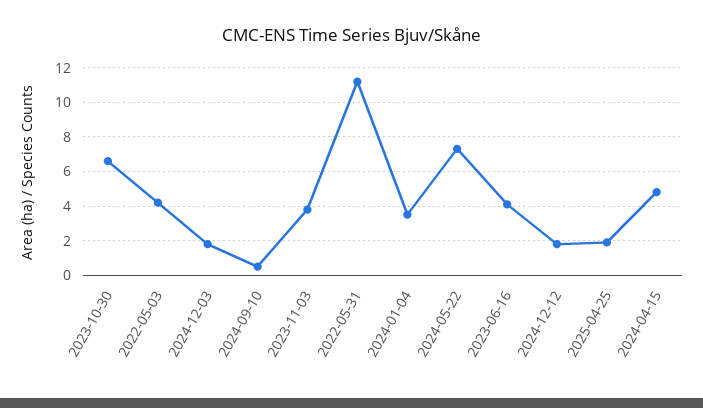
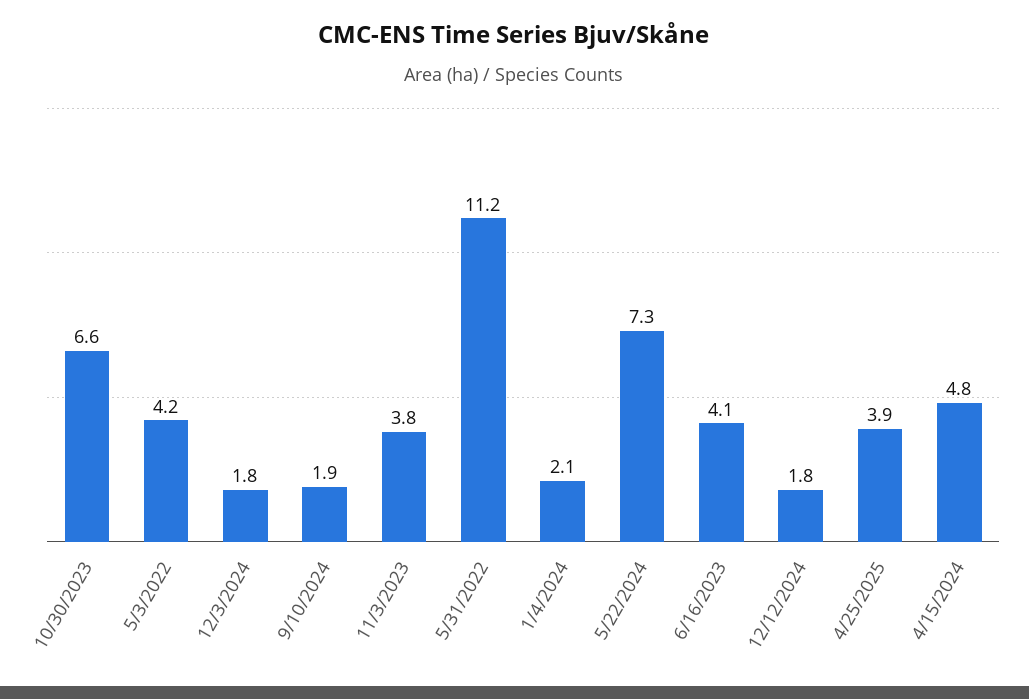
2024-09-10: 0.5 -> 1.9
2024-01-04: 3.5 -> 2.1
2025-04-25: 2 -> 3.9

